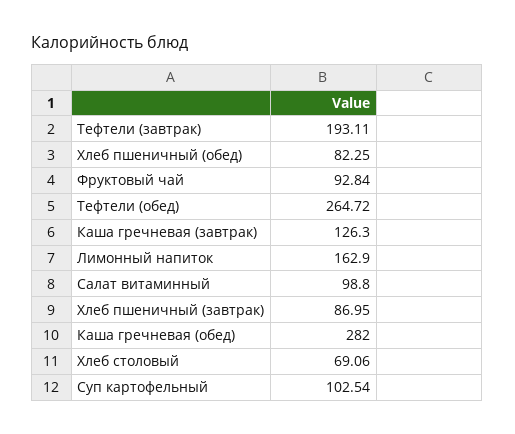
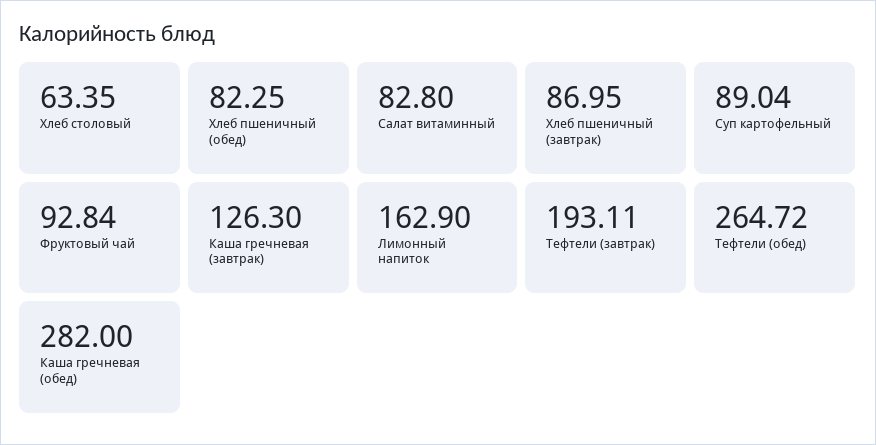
Салат витаминный: 98.8 -> 82.8
Хлеб столовый: 69.06 -> 63.35
Суп картофельный: 102.54 -> 89.04

